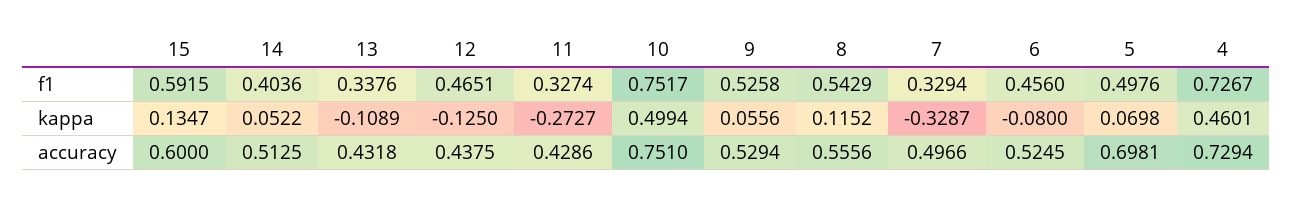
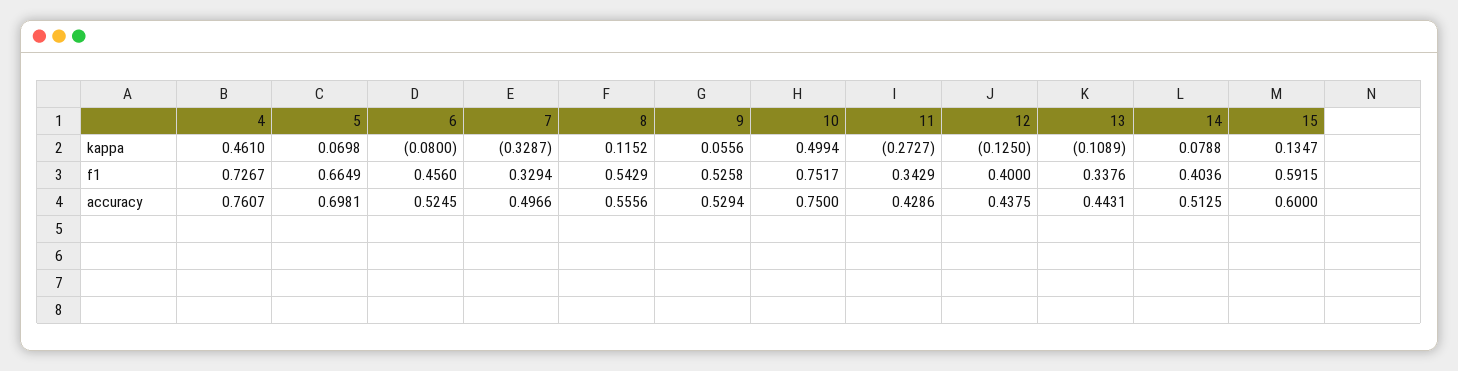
12, f1: 0.4651 -> 0.4
11, f1: 0.3274 -> 0.3429
5, f1: 0.4976 -> 0.6649
14, kappa: 0.0522 -> 0.0788
4, kappa: 0.4601 -> 0.461
13, accuracy: 0.4318 -> 0.4431
10, accuracy: 0.751 -> 0.75
4, accuracy: 0.7294 -> 0.7607

